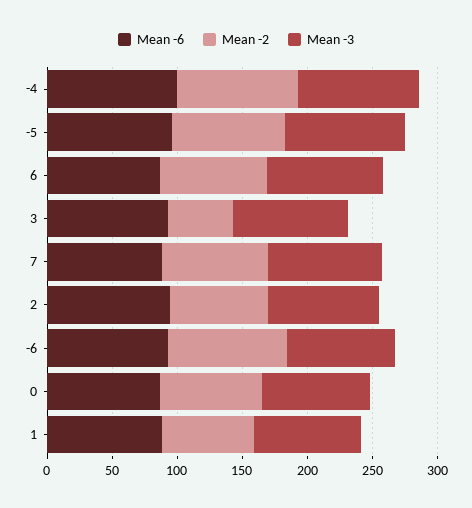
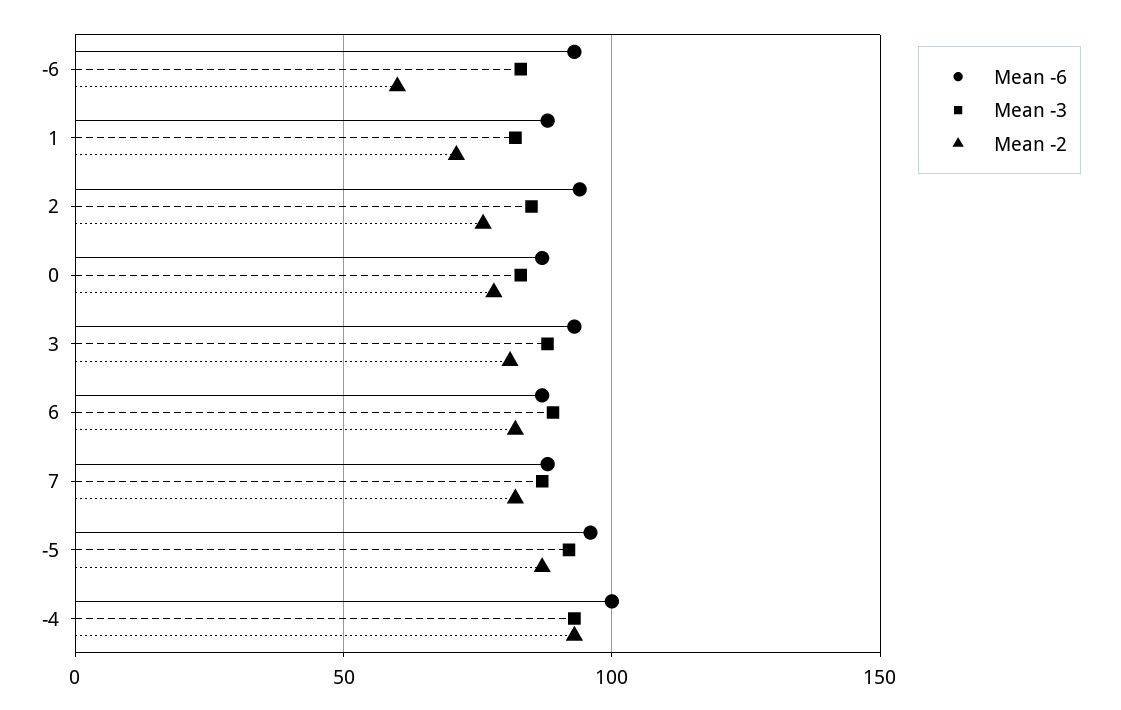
Mean -2, 3: 50 -> 80
Mean -2, -6: 90 -> 60

